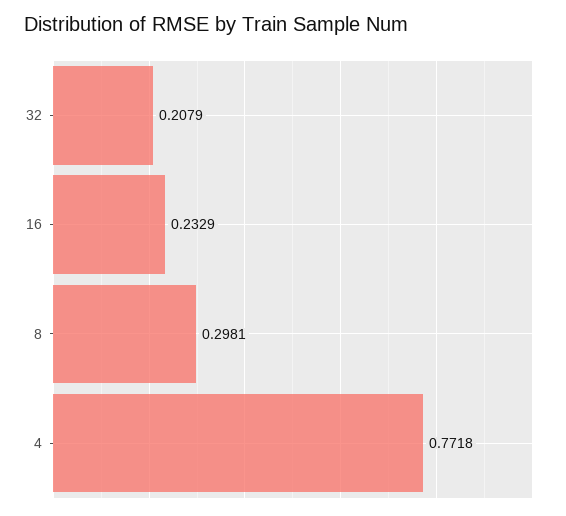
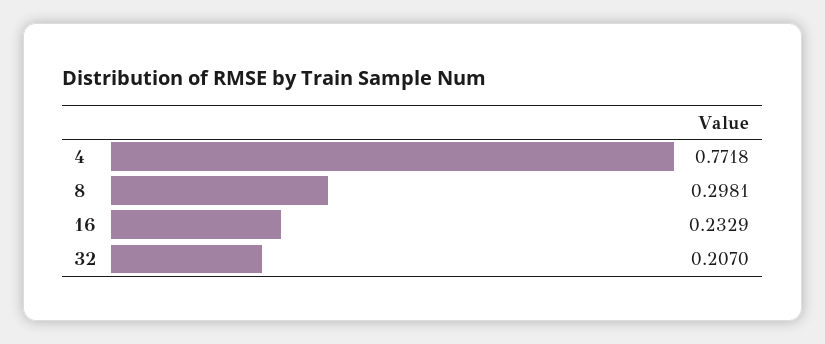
32: 0.2079 -> 0.207

